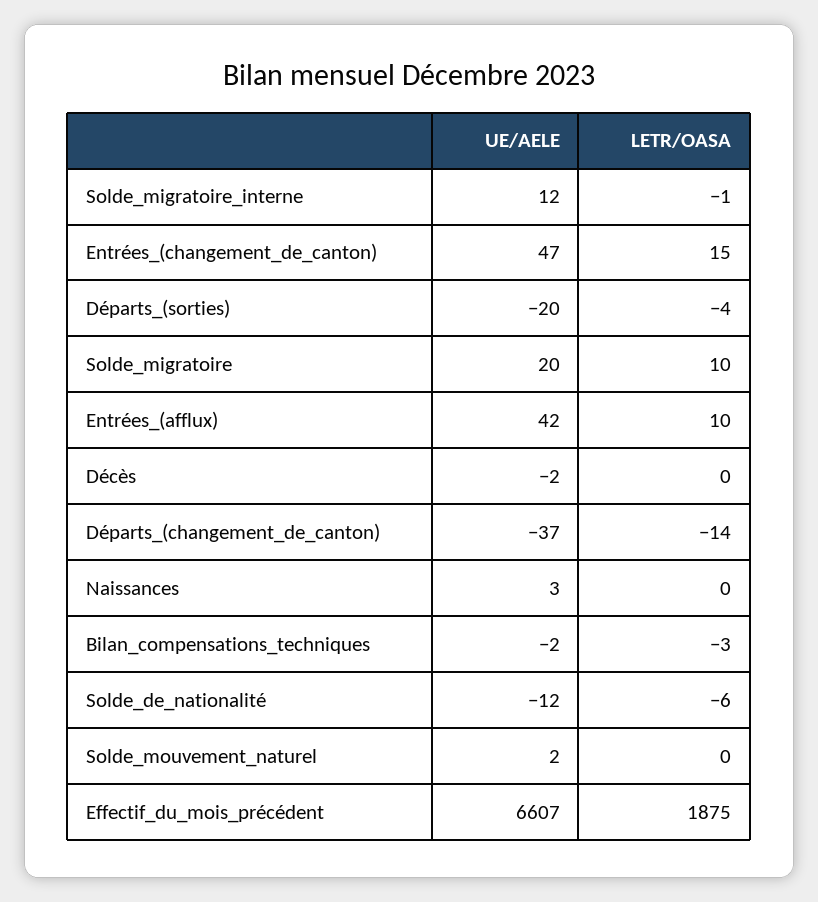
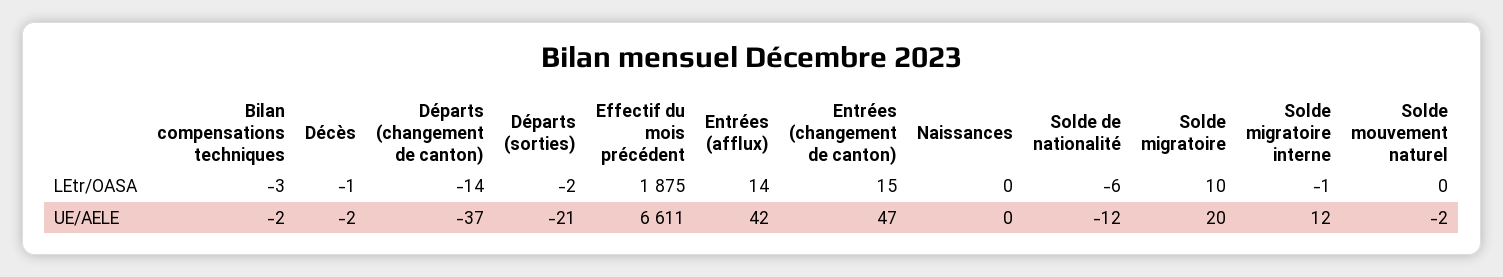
UE/AELE, Départs_(sorties): -20 -> -21
LETR/OASA, Départs_(sorties): -4 -> -2
LETR/OASA, Entrées_(afflux): 10 -> 14
LETR/OASA, Décès: 0 -> -1
UE/AELE, Naissances: 3 -> 0
UE/AELE, Solde_mouvement_naturel: 2 -> -2
UE/AELE, Effectif_du_mois_précédent: 6607 -> 6611

